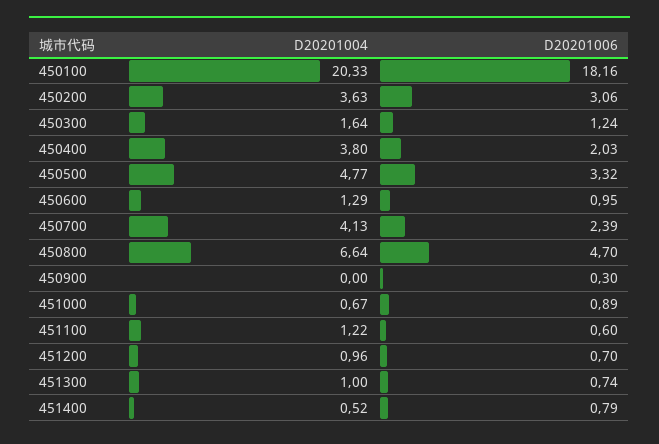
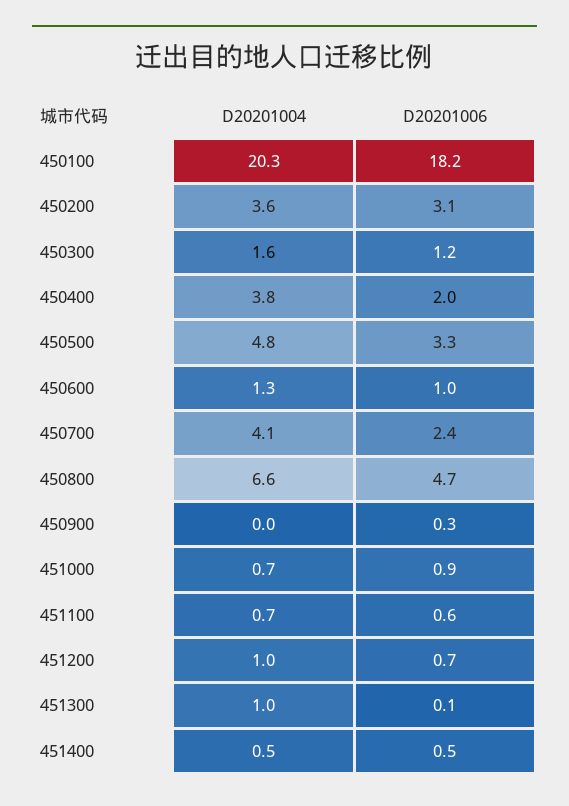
D20201004, 451100: 1.22 -> 0.7
D20201006, 451300: 0.74 -> 0.1
D20201006, 451400: 0.79 -> 0.5

